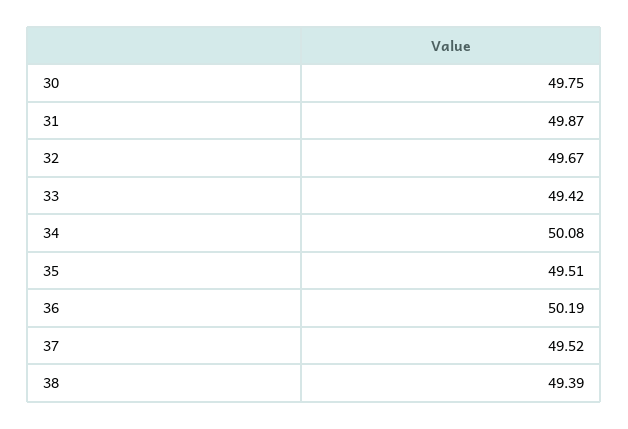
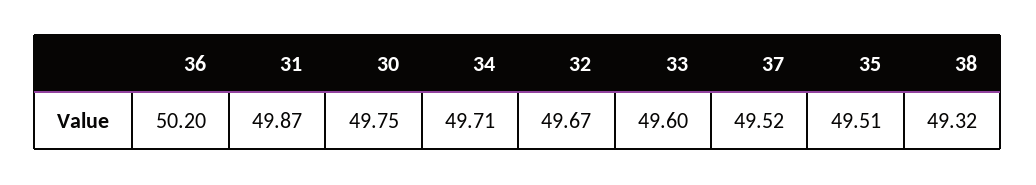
33: 49.42 -> 49.6
34: 50.08 -> 49.71
36: 50.19 -> 50.2
38: 49.39 -> 49.32

